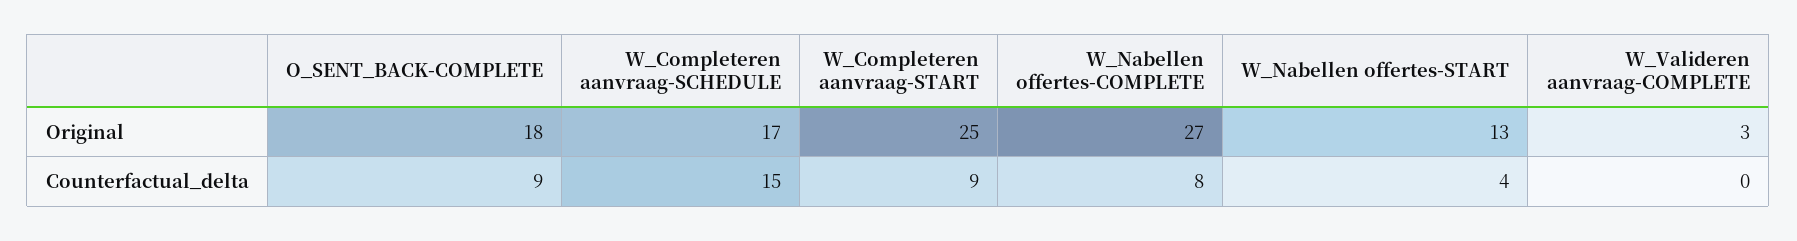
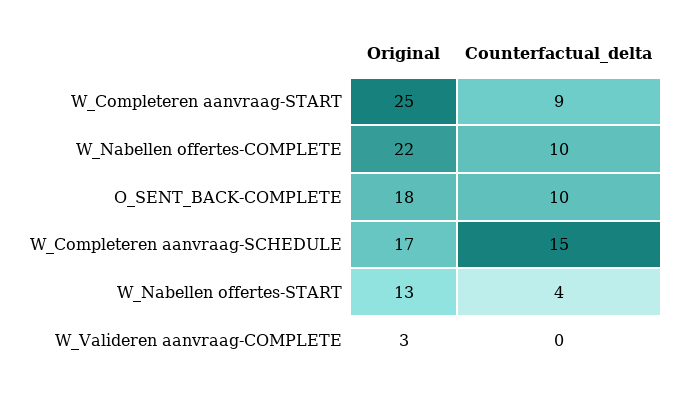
W_Nabellen offertes-COMPLETE, Original: 27 -> 22
O_SENT_BACK-COMPLETE, Counterfactual_delta: 9 -> 10
W_Nabellen offertes-COMPLETE, Counterfactual_delta: 8 -> 10

